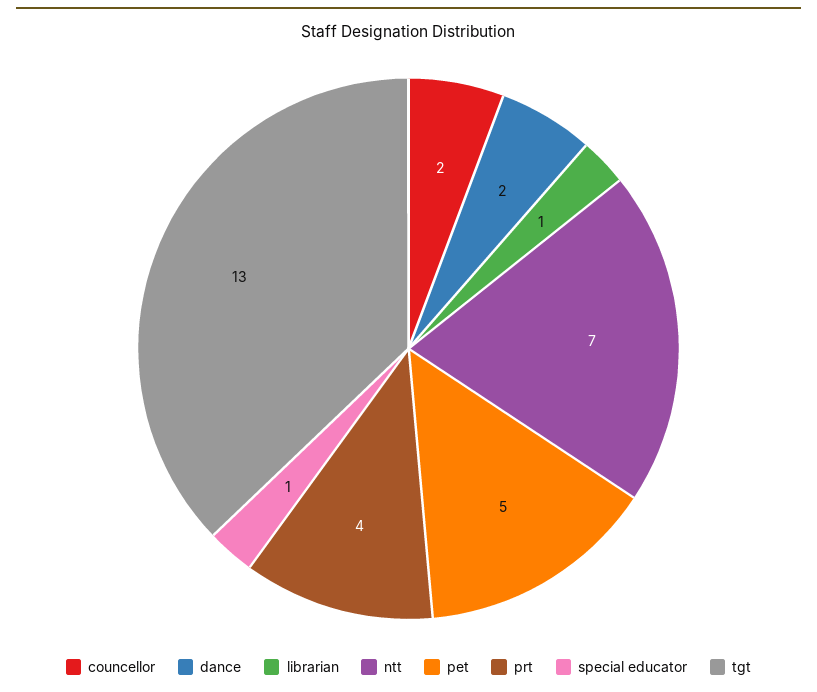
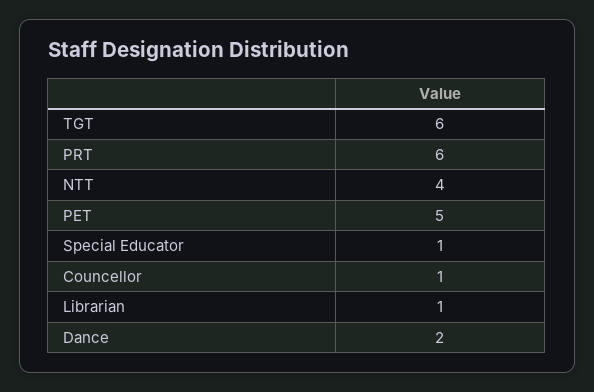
councellor: 2 -> 1
ntt: 7 -> 4
prt: 4 -> 6
tgt: 13 -> 6

